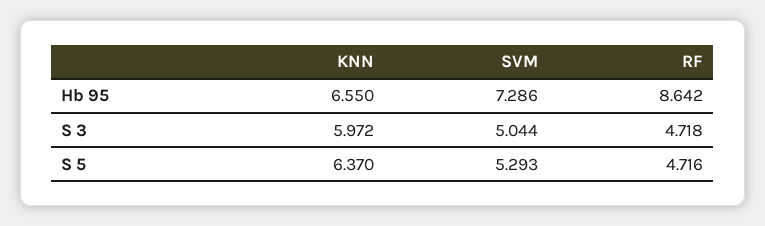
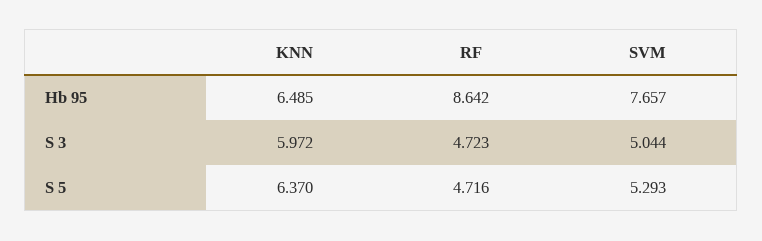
KNN, Hb 95: 6.55 -> 6.485
SVM, Hb 95: 7.286 -> 7.657
RF, S 3: 4.718 -> 4.723

